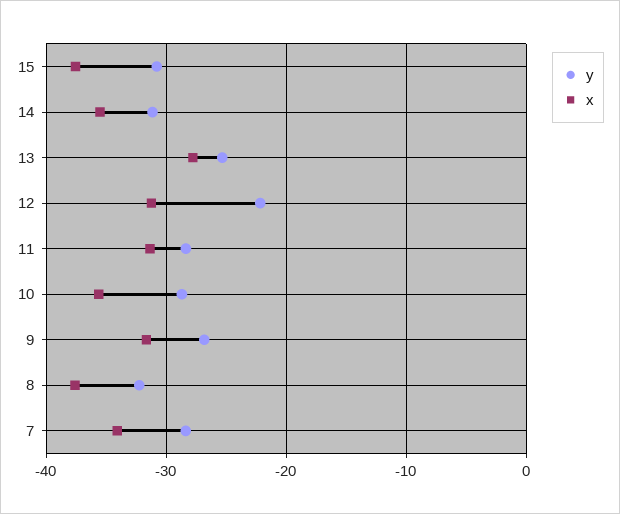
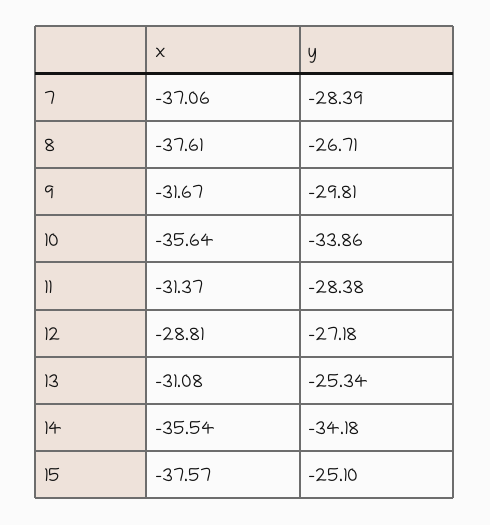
y, 15: -31 -> -25.1
y, 14: -31 -> -34.18
x, 13: -28 -> -31.08
y, 12: -22 -> -27.18
x, 12: -31 -> -28.81
y, 10: -29 -> -33.86
y, 9: -27 -> -29.81
y, 8: -32 -> -26.71
x, 7: -34 -> -37.06

